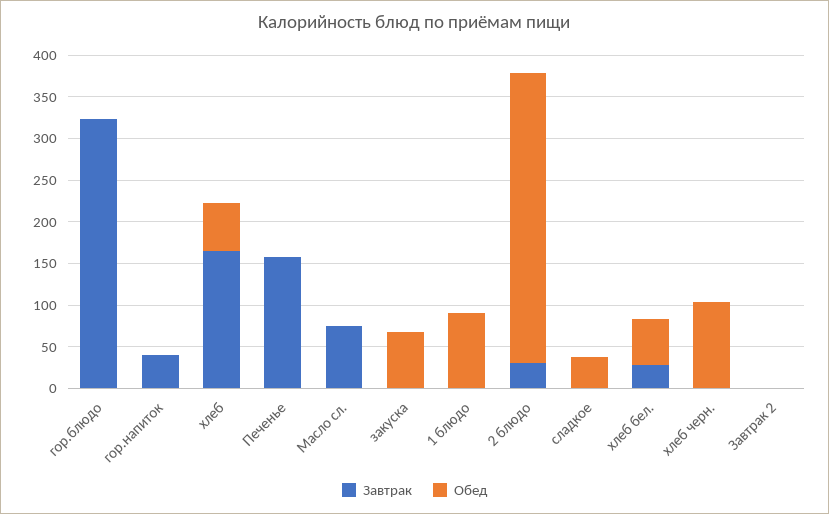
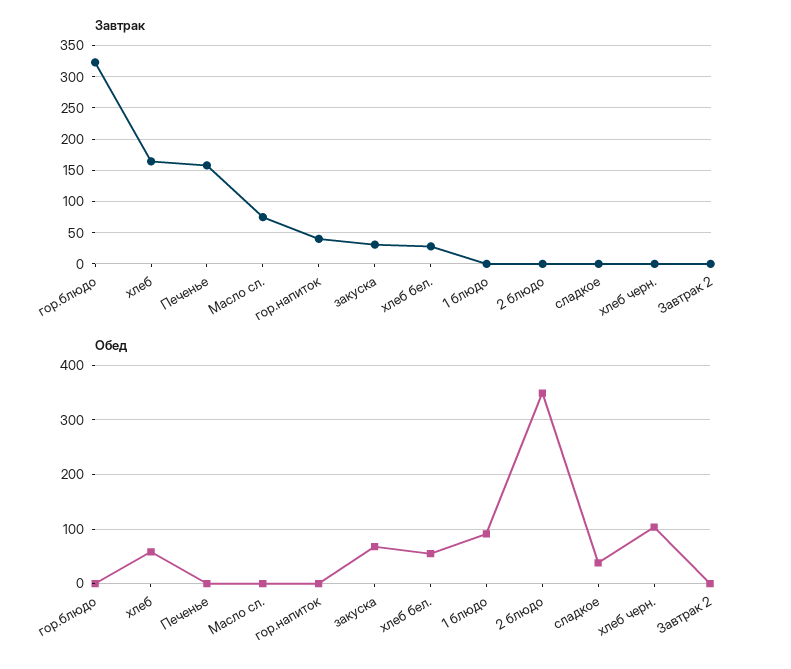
Завтрак, закуска: 0 -> 30
Завтрак, 2 блюдо: 30 -> 0

